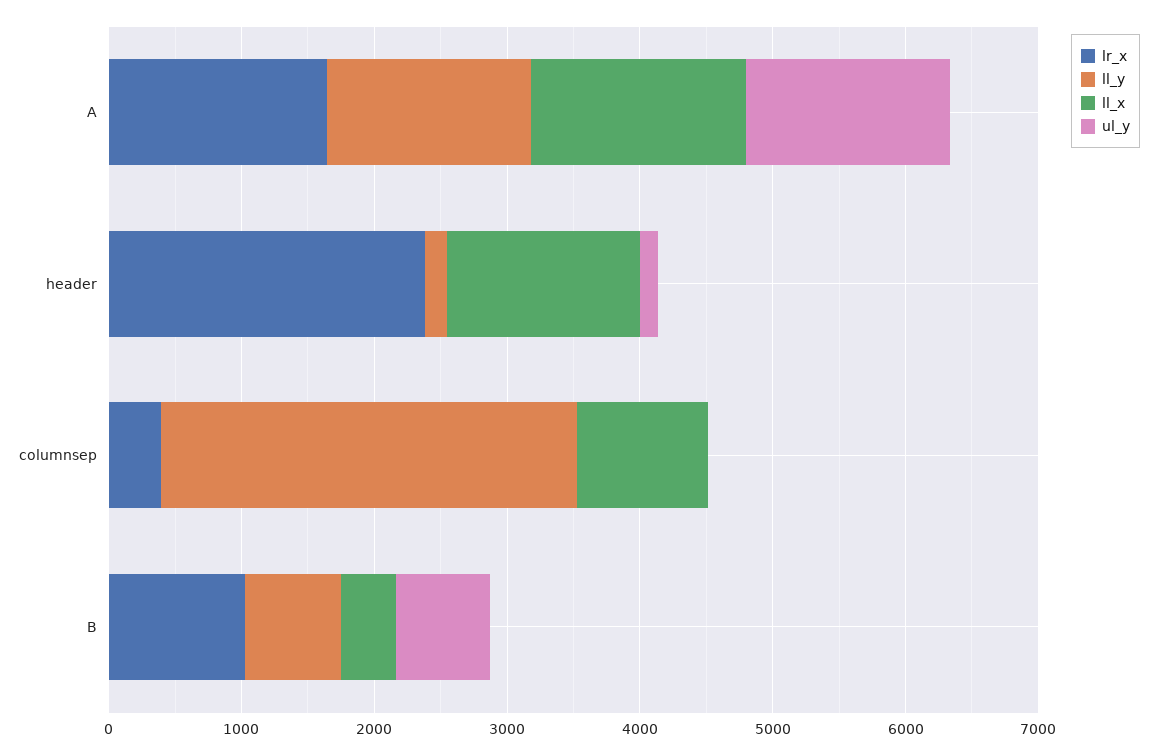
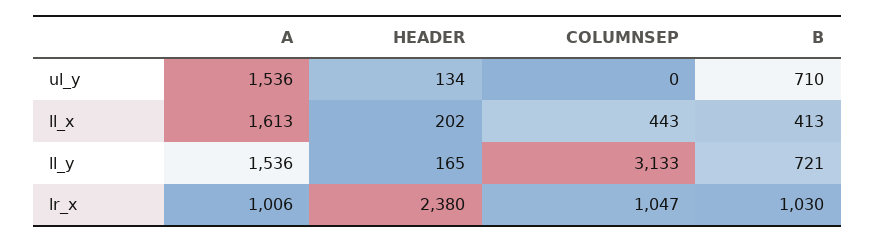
lr_x, A: 1600 -> 1006
ll_x, header: 1400 -> 202
lr_x, columnsep: 400 -> 1047
ll_x, columnsep: 1000 -> 443

